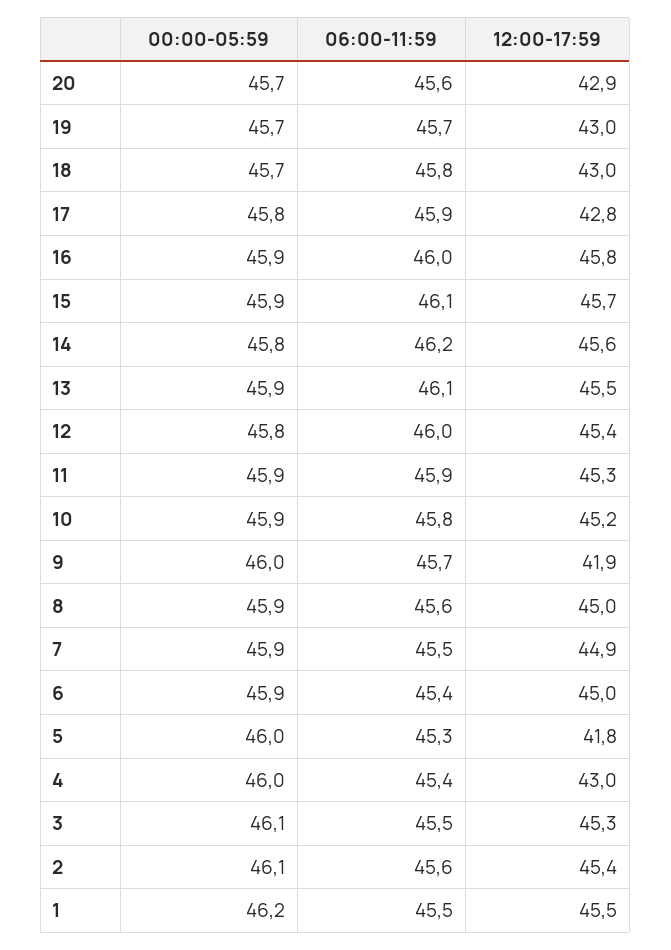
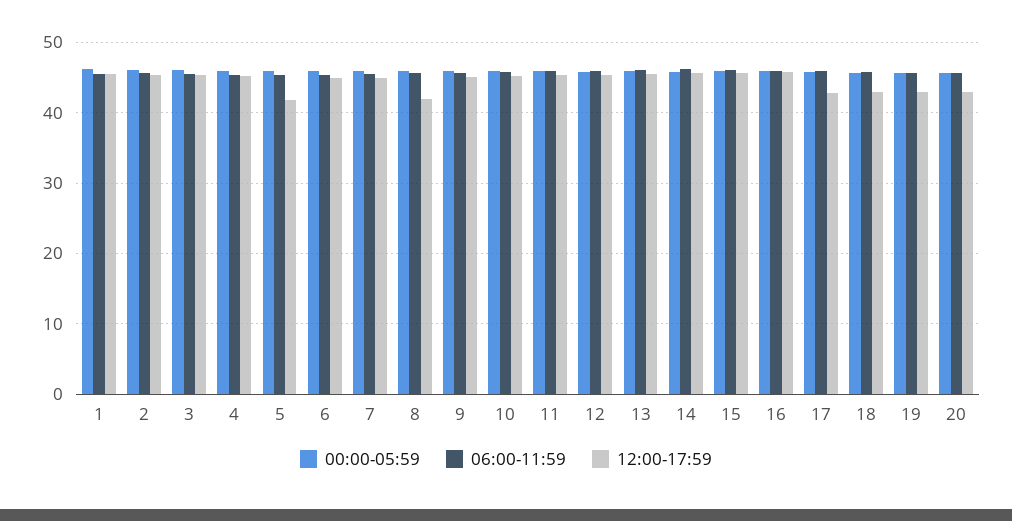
12:00-17:59, 9: 41.9 -> 45
12:00-17:59, 8: 45 -> 42
12:00-17:59, 4: 43 -> 45

